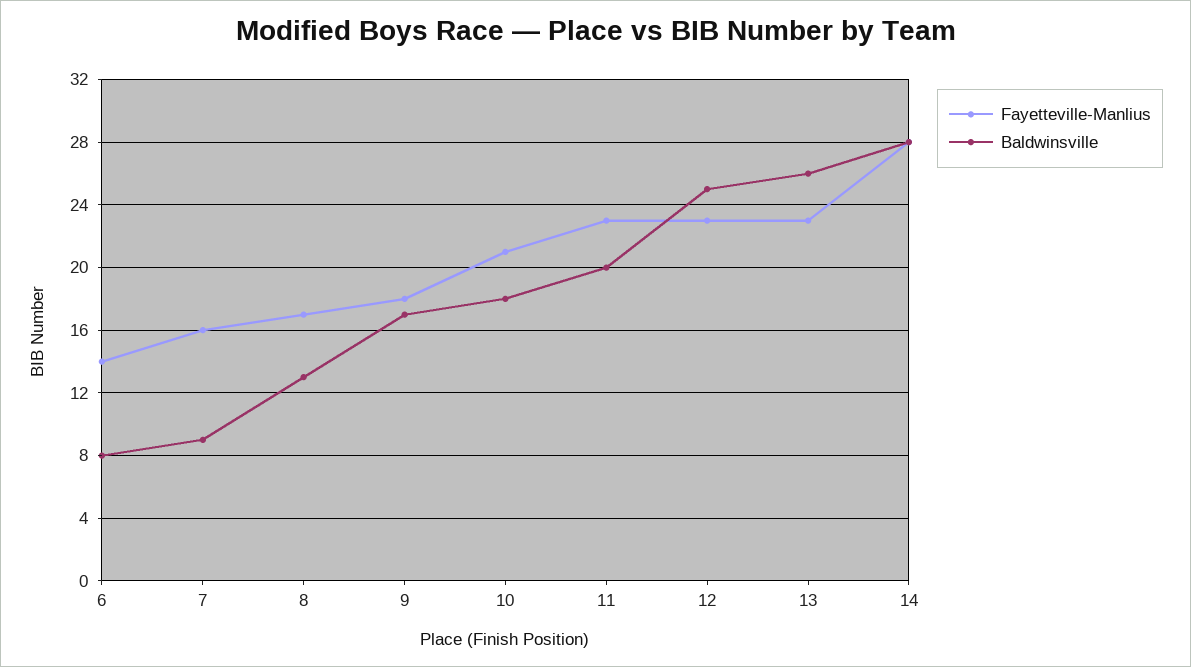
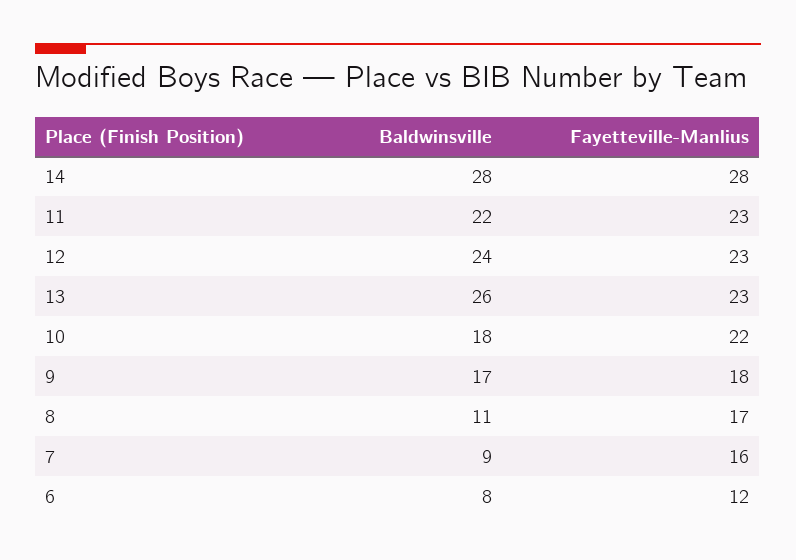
Fayetteville-Manlius, 6: 14 -> 12
Baldwinsville, 8: 13 -> 11
Fayetteville-Manlius, 10: 21 -> 22
Baldwinsville, 11: 20 -> 22
Baldwinsville, 12: 25 -> 24

